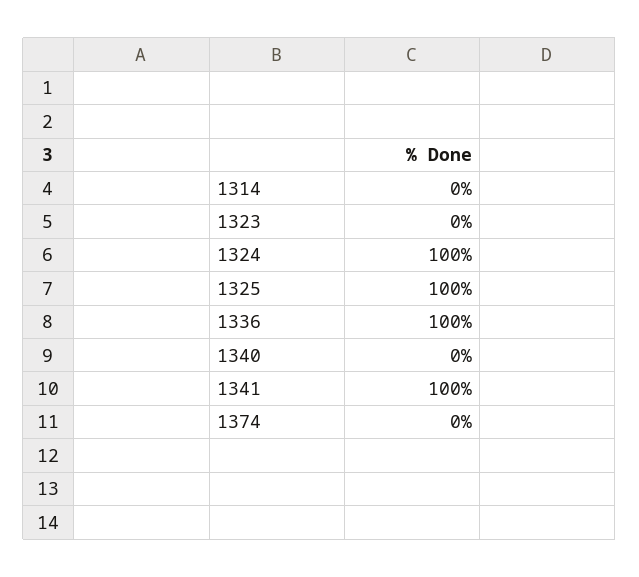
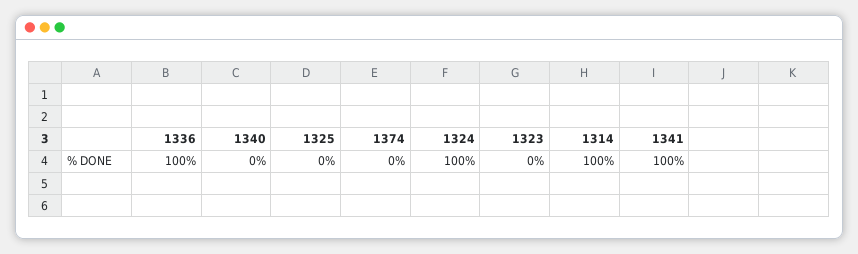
1314: 0 -> 100
1325: 100 -> 0

